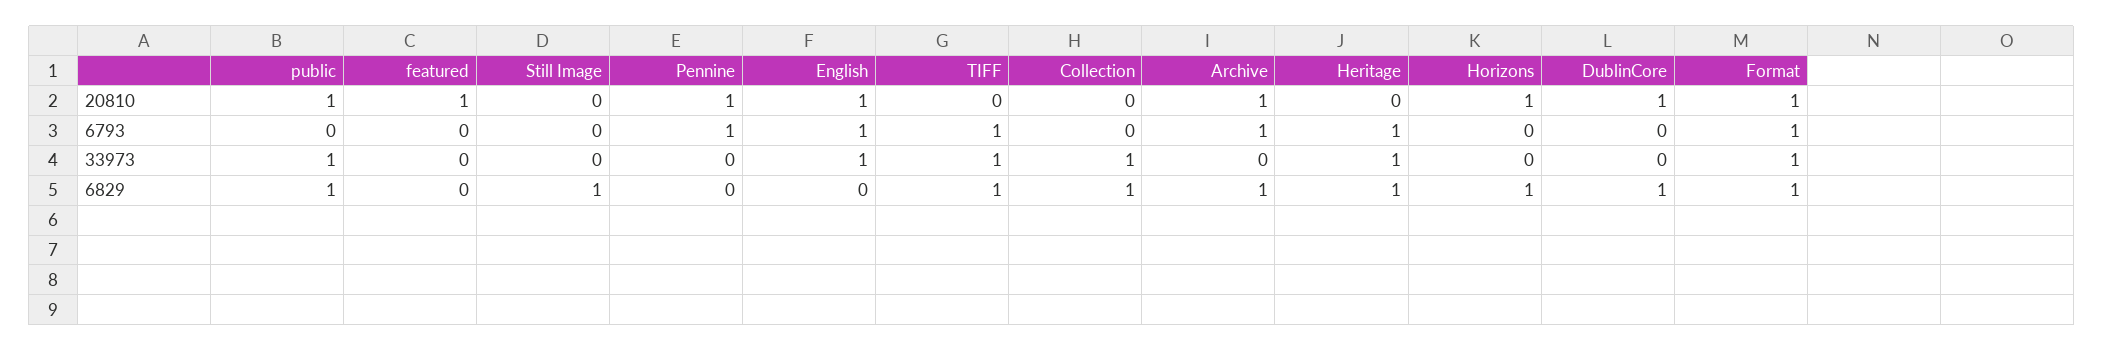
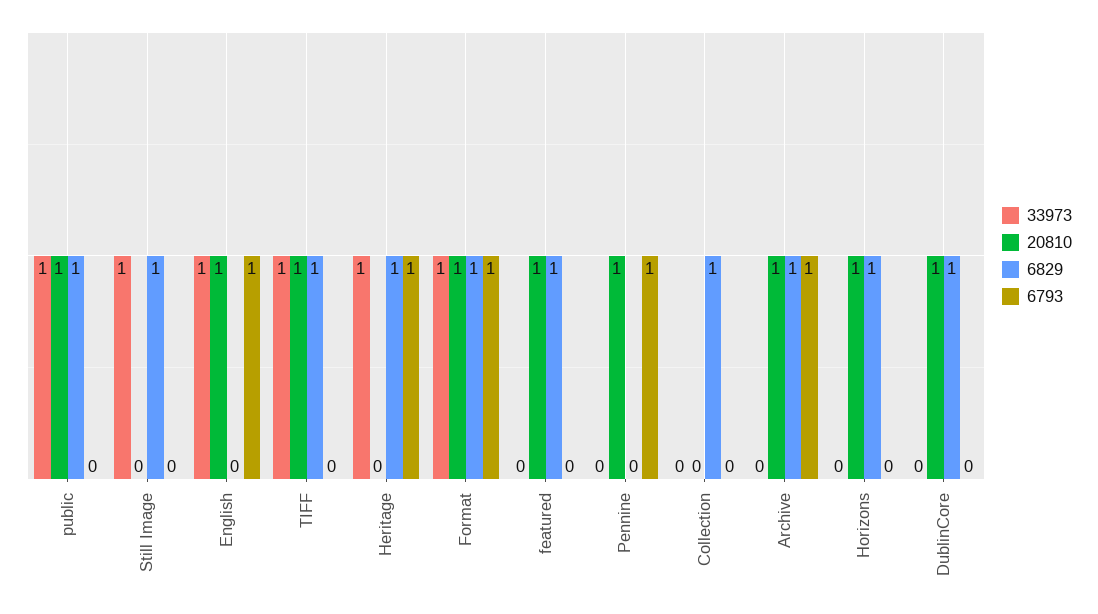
20810, TIFF: 0 -> 1
6793, TIFF: 1 -> 0
33973, Still Image: 0 -> 1
33973, Collection: 1 -> 0
6829, featured: 0 -> 1

